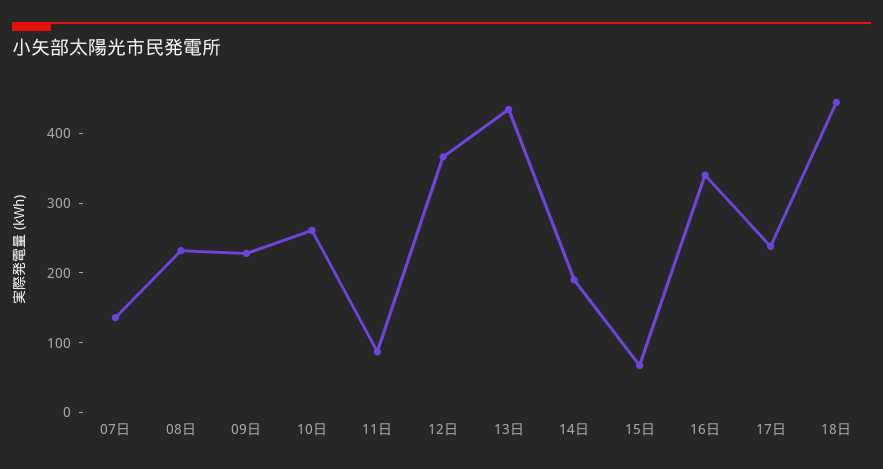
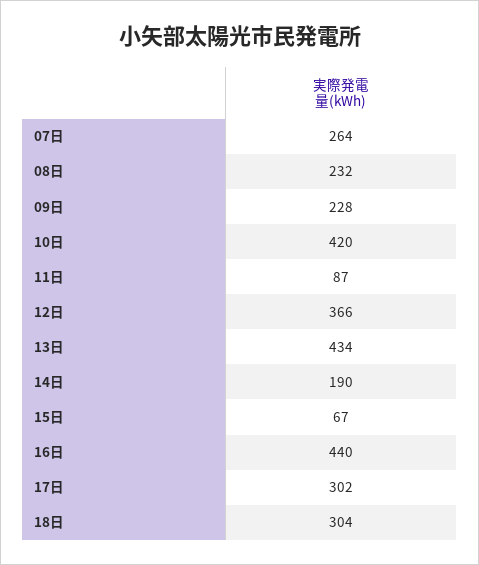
07日: 140 -> 264
10日: 260 -> 420
16日: 340 -> 440
17日: 240 -> 302
18日: 440 -> 304

